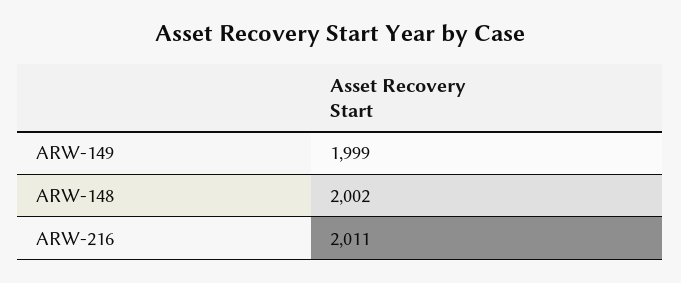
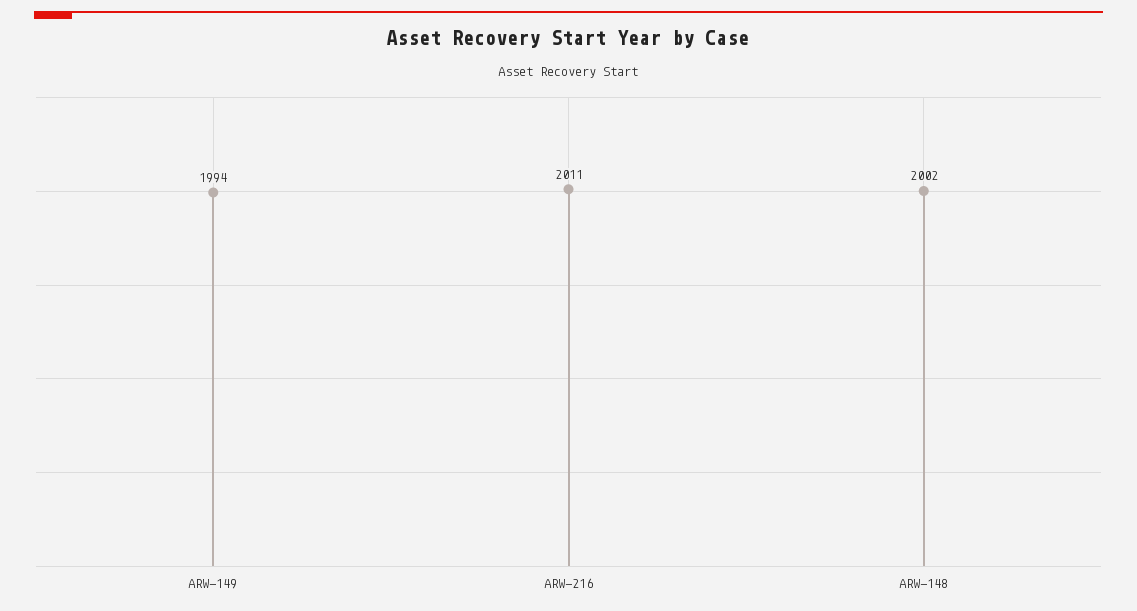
ARW-149: 1999 -> 1994

